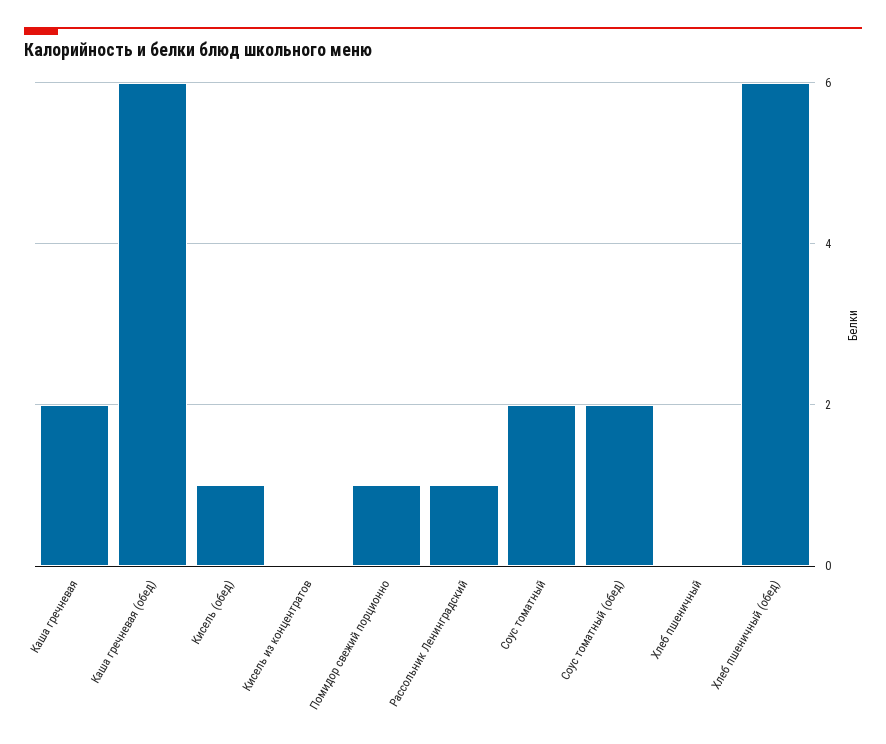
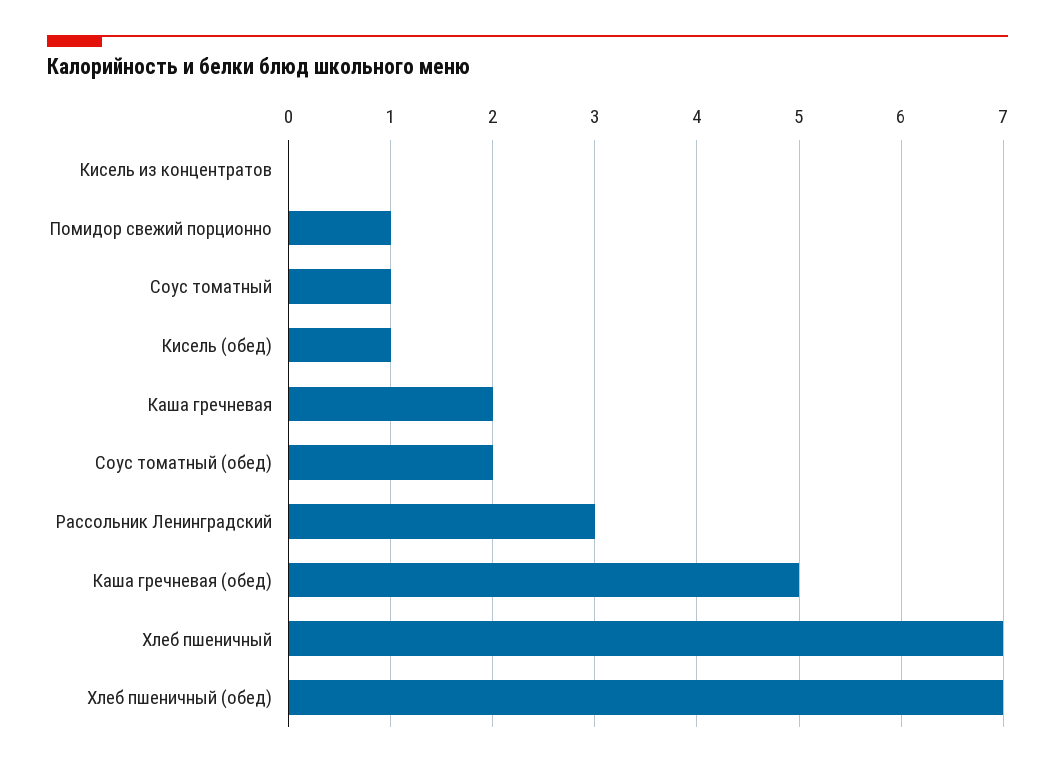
Каша гречневая (обед): 6 -> 5
Рассольник Ленинградский: 1 -> 3
Соус томатный: 2 -> 1
Хлеб пшеничный: 0 -> 7
Хлеб пшеничный (обед): 6 -> 7

